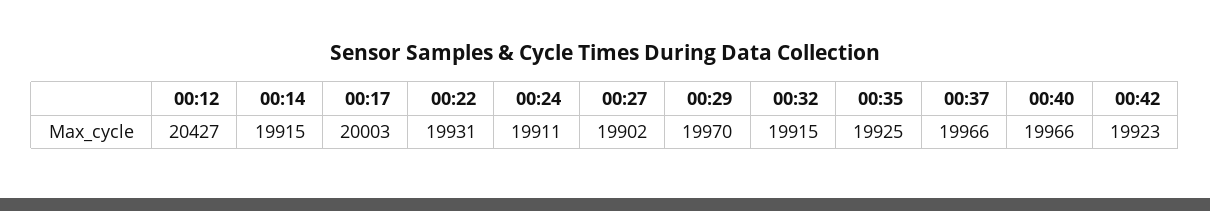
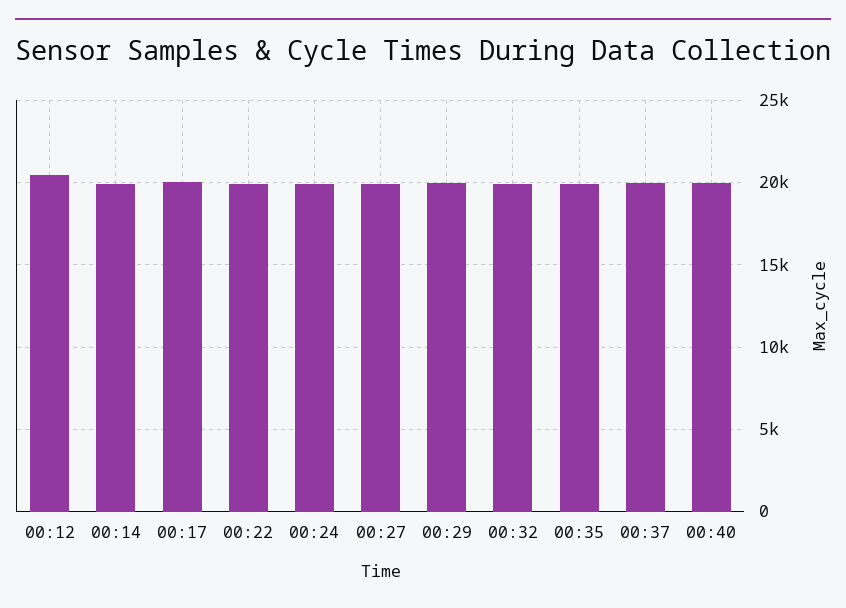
00:42: 19923 -> none

